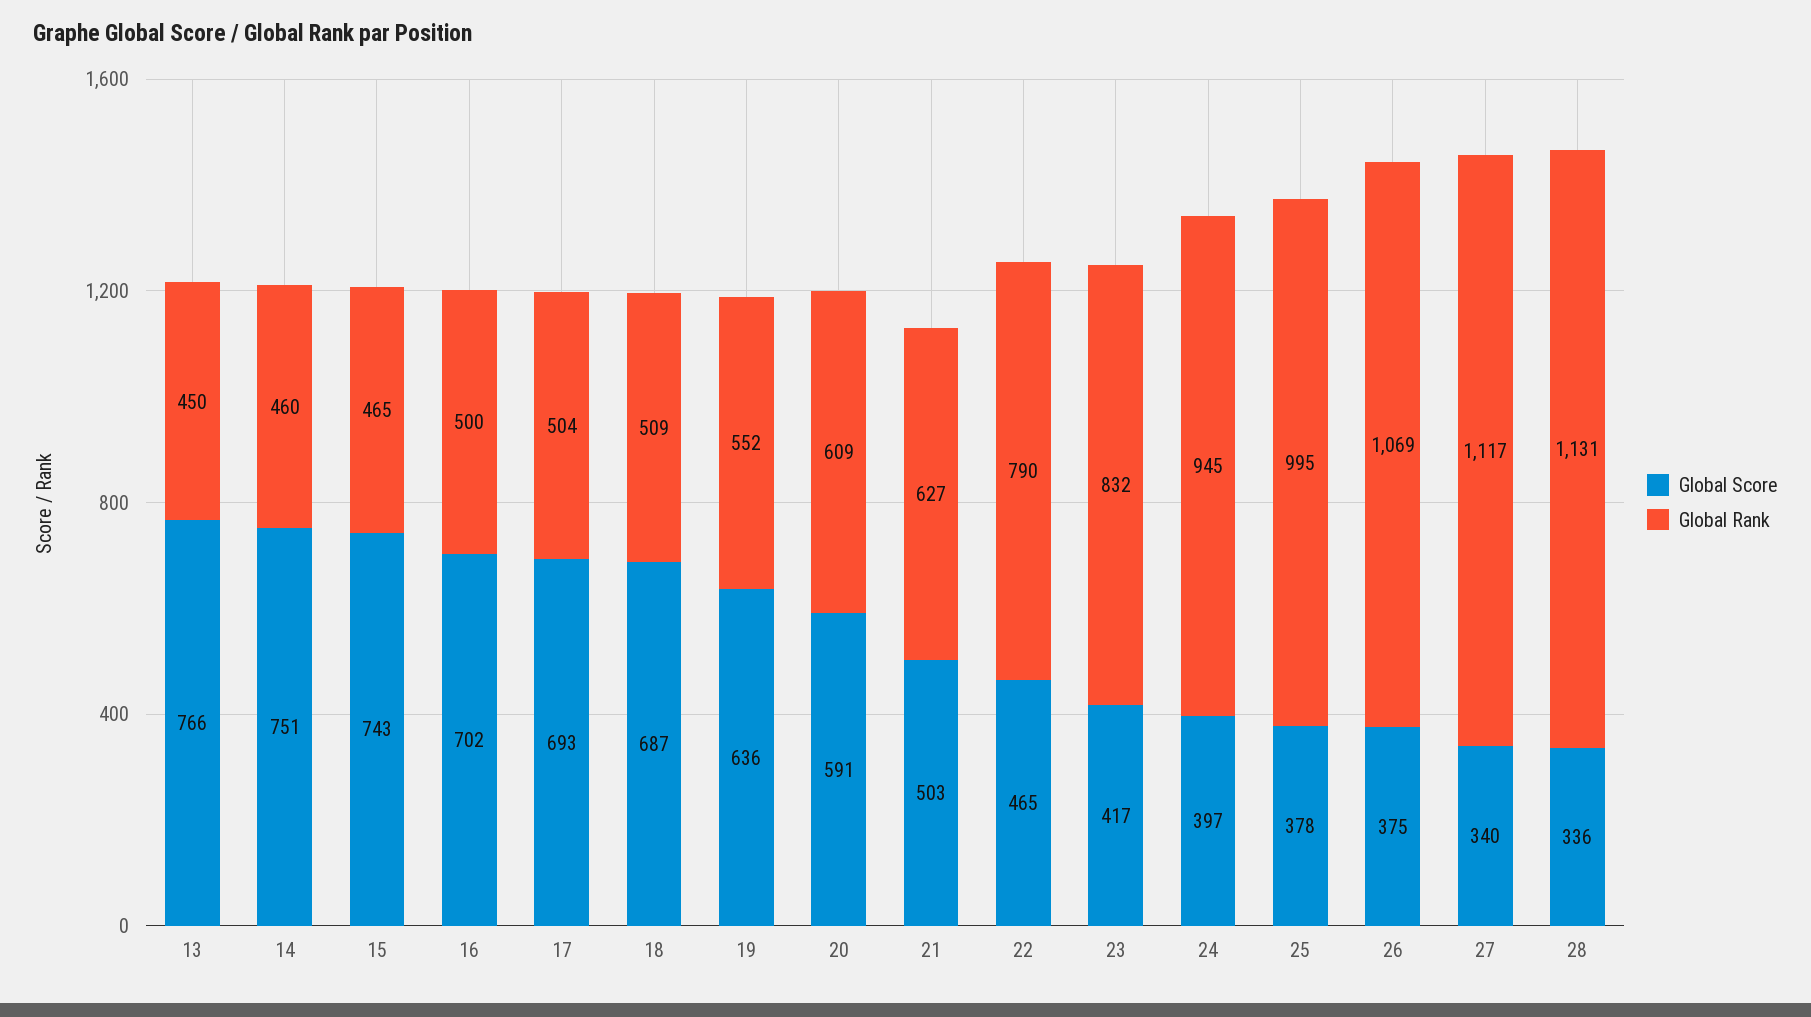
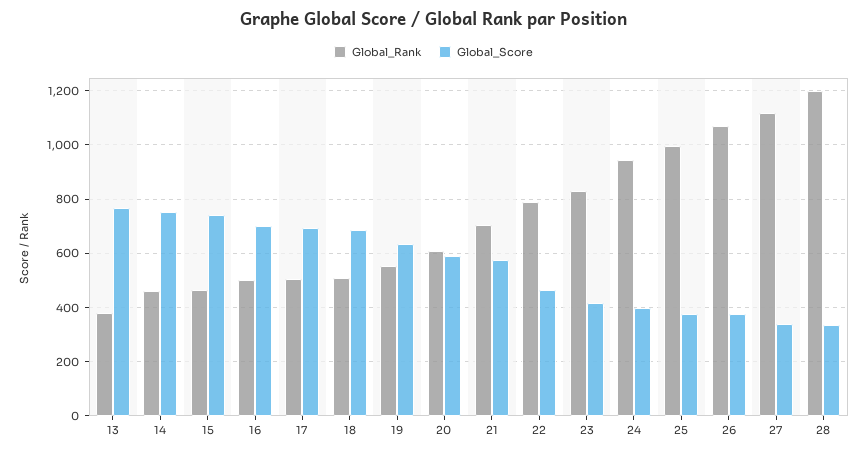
Global Rank, 13: 450 -> 375
Global Score, 21: 503 -> 575
Global Rank, 21: 627 -> 700
Global Rank, 28: 1131 -> 1200

